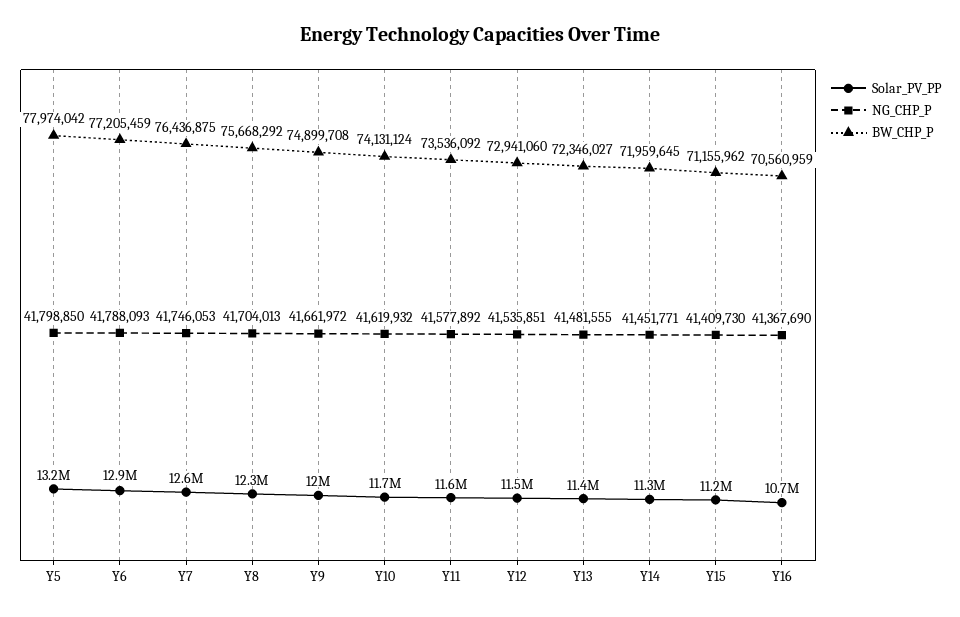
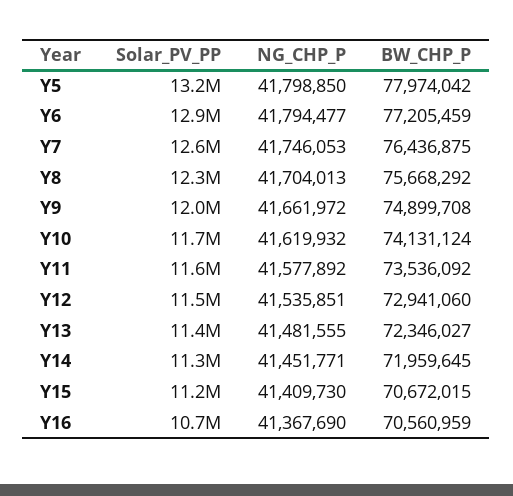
NG_CHP_P, Y6: 41788093 -> 41794477
BW_CHP_P, Y15: 71155962 -> 70672015

